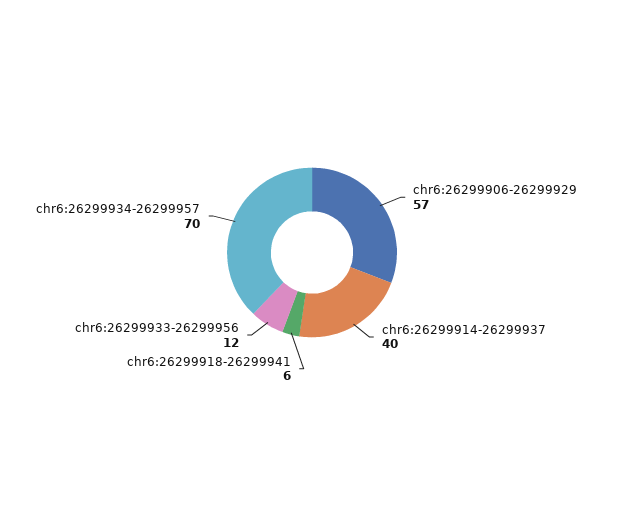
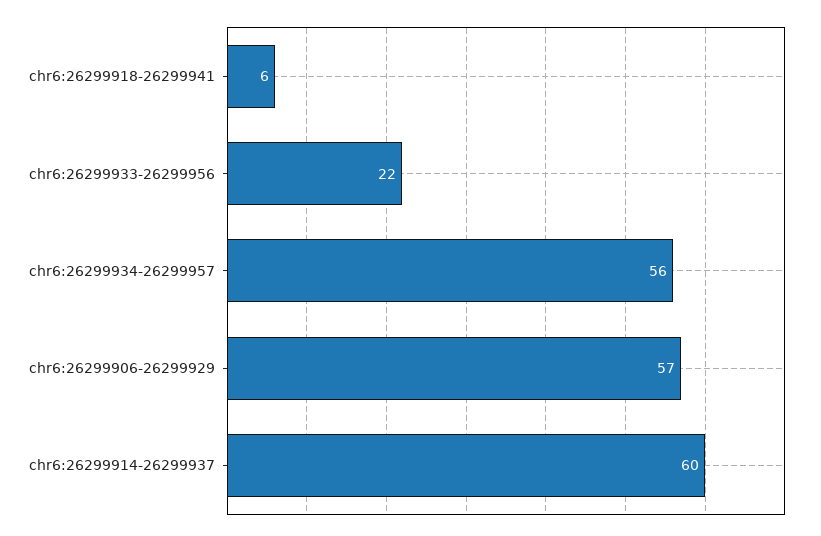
chr6:26299914-26299937: 40 -> 60
chr6:26299933-26299956: 12 -> 22
chr6:26299934-26299957: 70 -> 56

